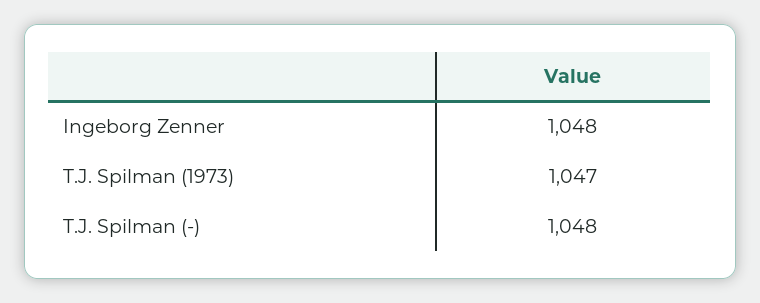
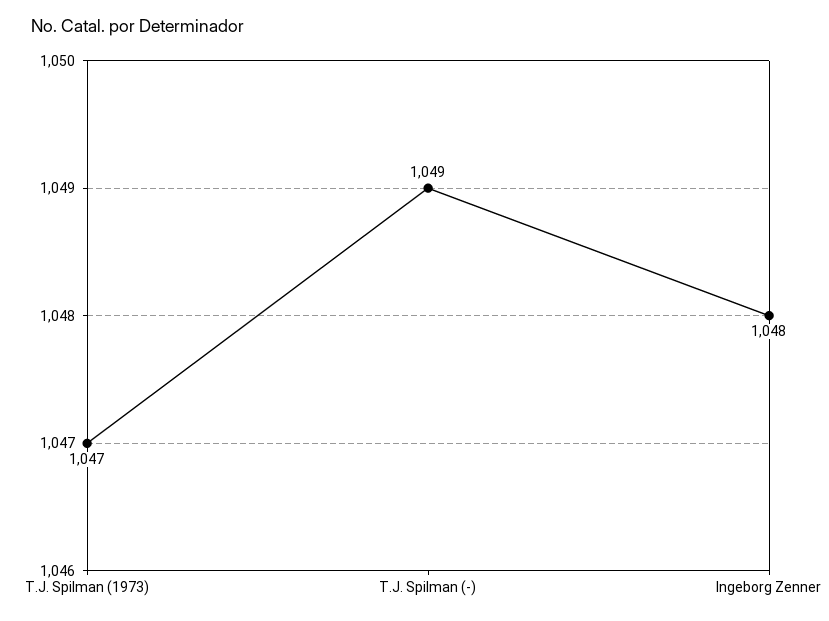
T.J. Spilman (-): 1048 -> 1049

